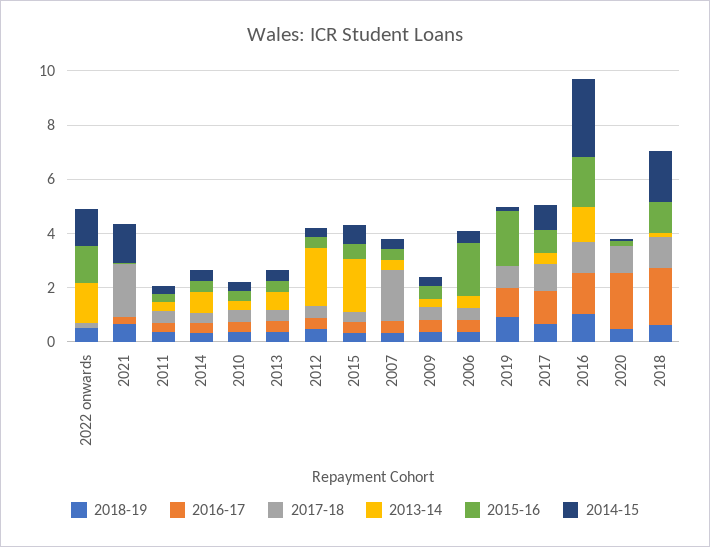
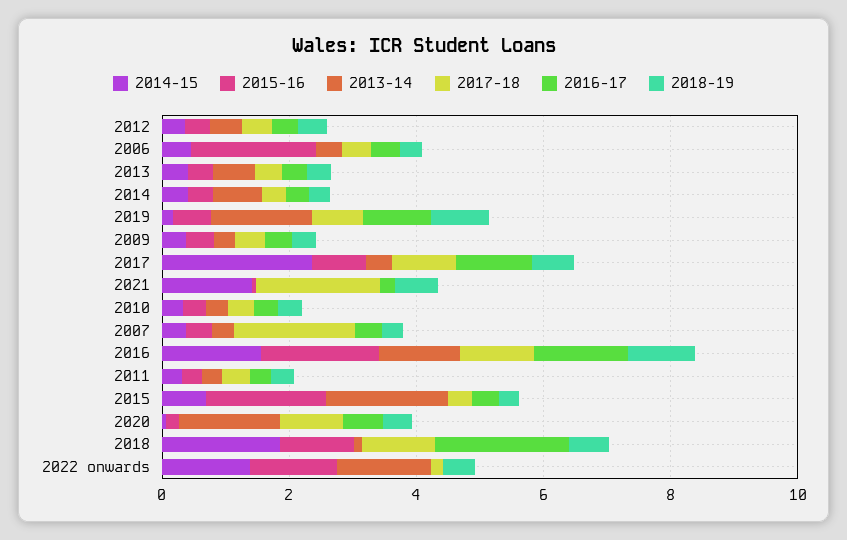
2013-14, 2012: 2 -> 0.5
2015-16, 2015: 0.5 -> 2
2013-14, 2019: 0 -> 1.5
2015-16, 2019: 2 -> 0.5
2014-15, 2017: 1 -> 2.5
2014-15, 2016: 3 -> 1.5
2016-17, 2020: 2 -> 0.5
2013-14, 2020: 0 -> 1.5

